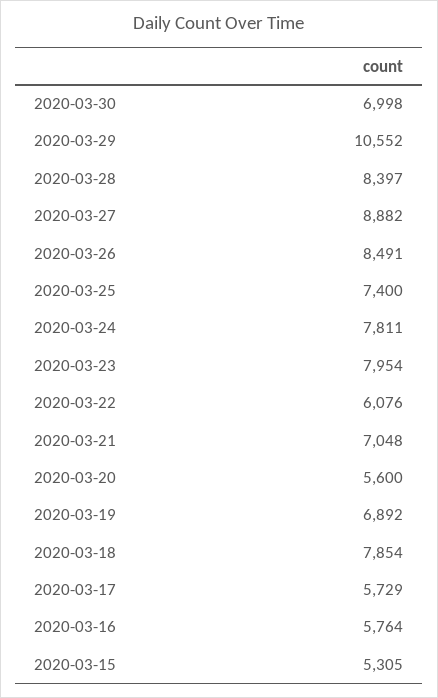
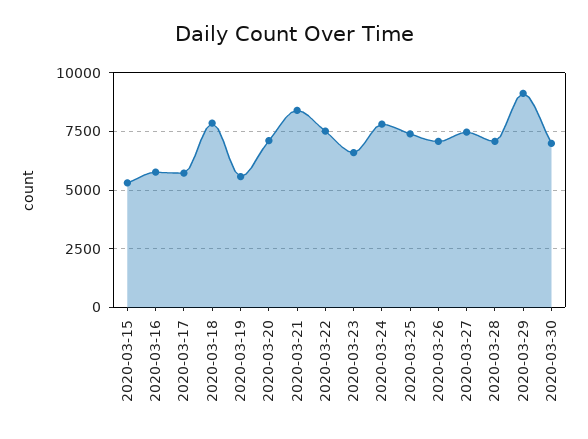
2020-03-29: 10552 -> 9000
2020-03-28: 8397 -> 7000
2020-03-27: 8882 -> 7500
2020-03-26: 8491 -> 7000
2020-03-23: 7954 -> 6500
2020-03-22: 6076 -> 7500
2020-03-21: 7048 -> 8500
2020-03-20: 5600 -> 7000
2020-03-19: 6892 -> 5500

